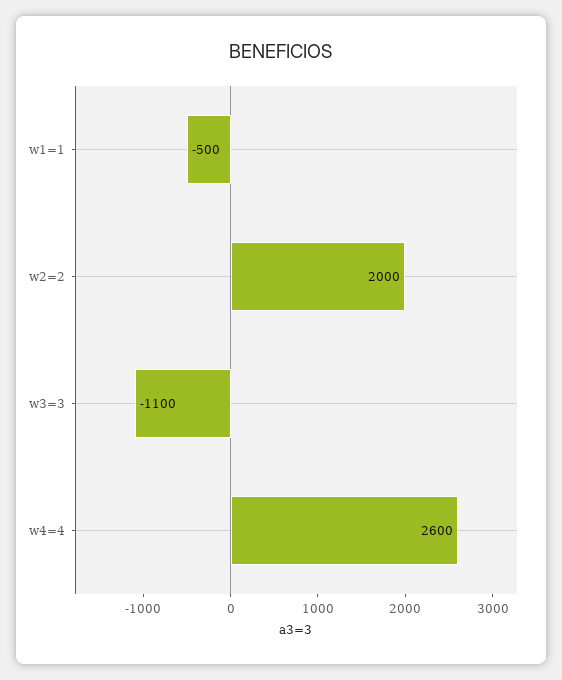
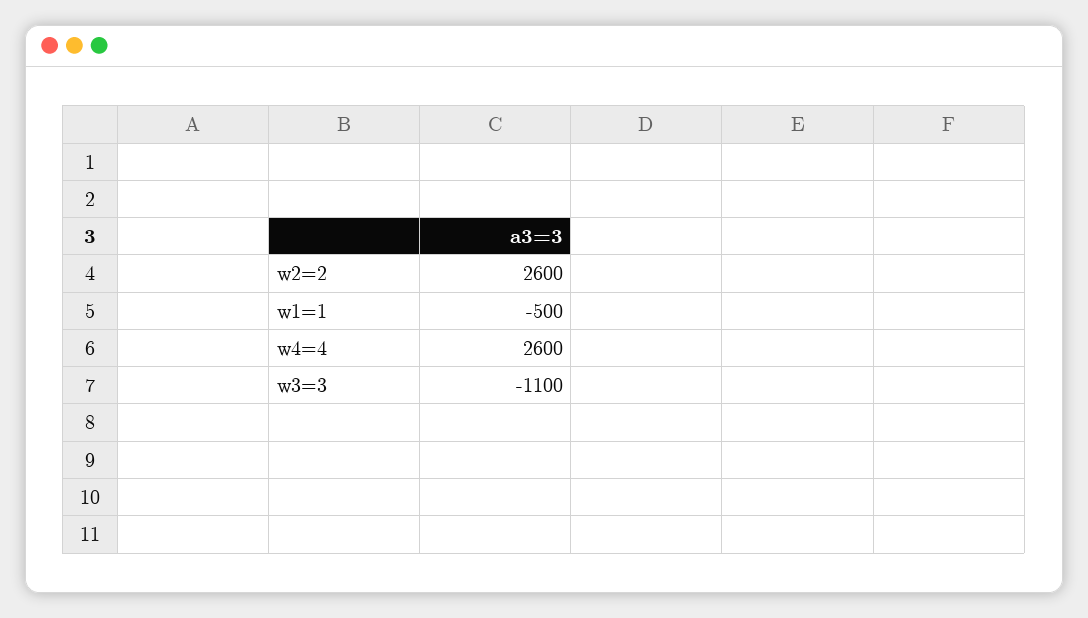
w2=2: 2000 -> 2600

